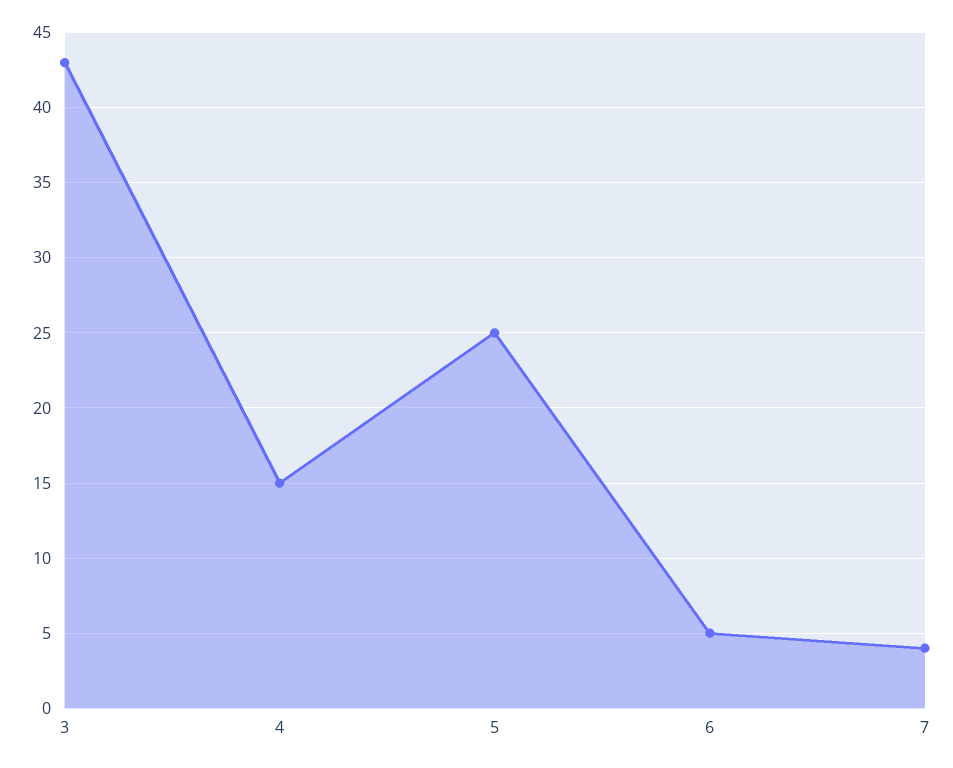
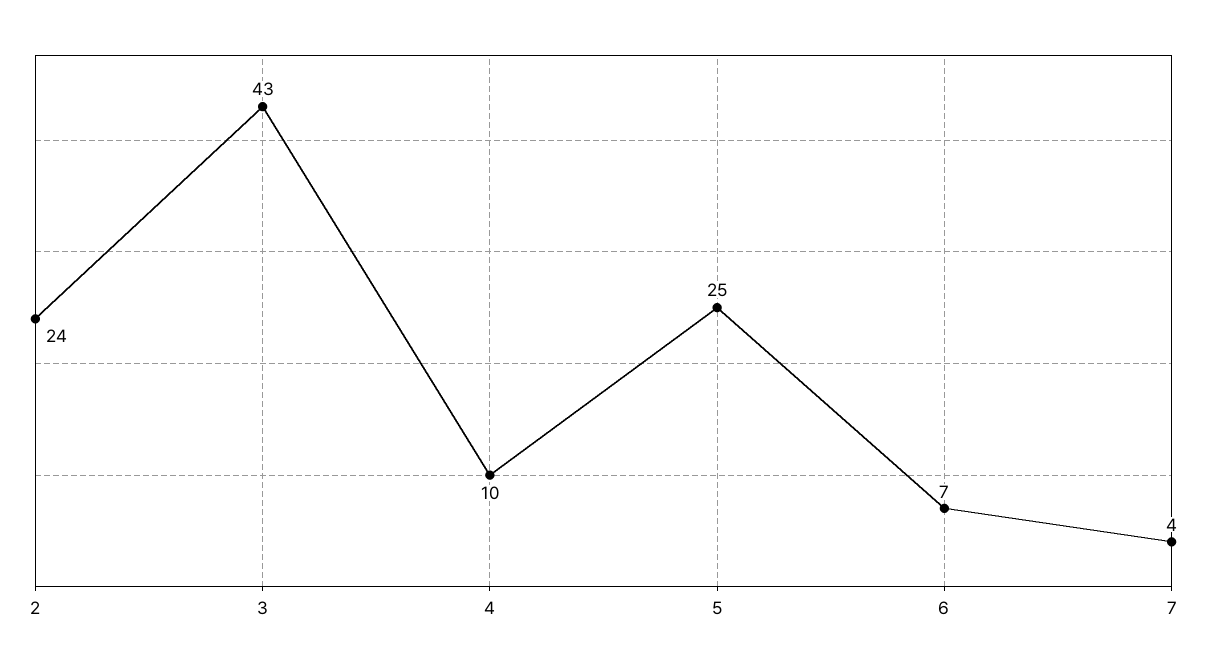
4: 15 -> 10
6: 5 -> 7
2: none -> 24

